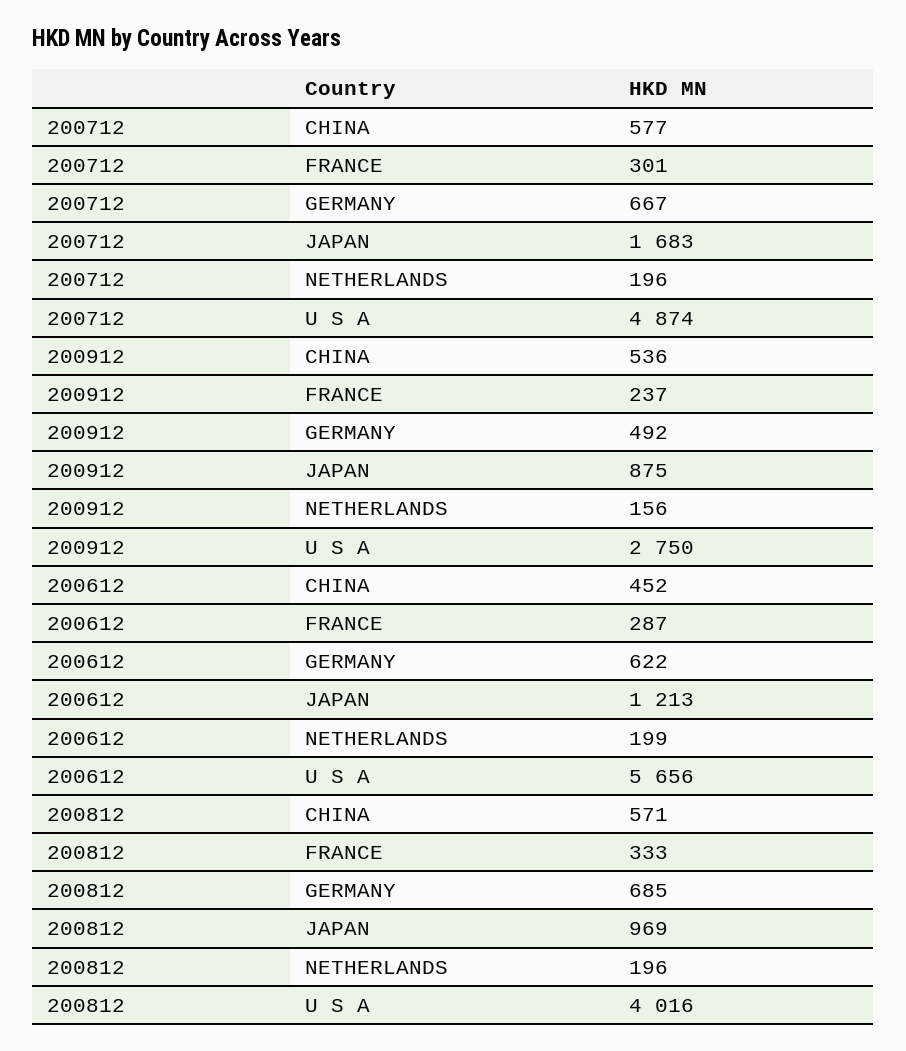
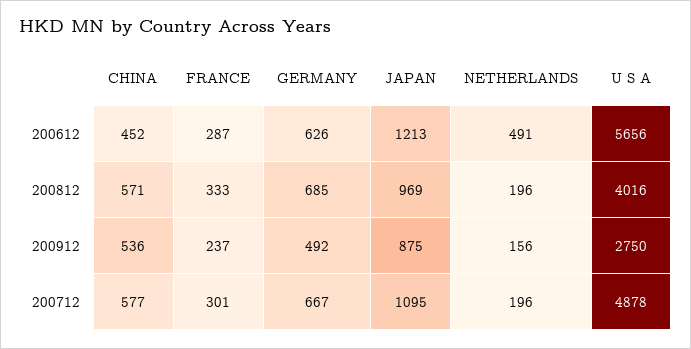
200712, JAPAN: 1683 -> 1095
200712, U S A: 4874 -> 4878
200612, GERMANY: 622 -> 626
200612, NETHERLANDS: 199 -> 491

